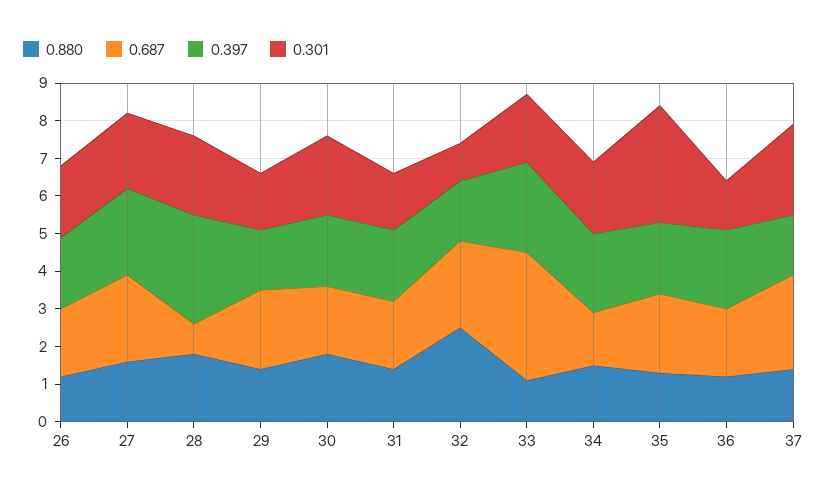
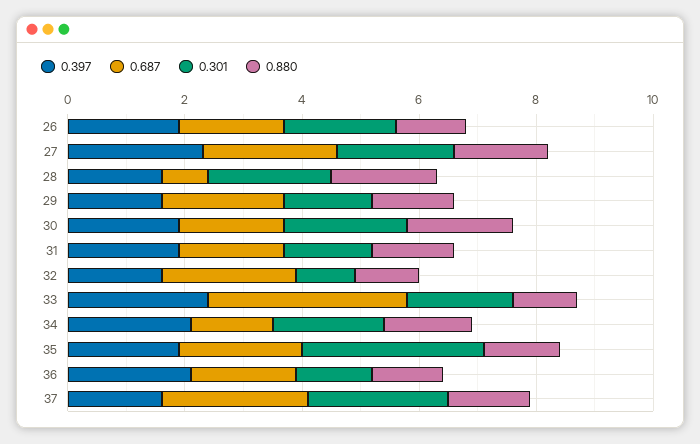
0.397, 28: 3 -> 1.5
0.880, 32: 2.5 -> 1

